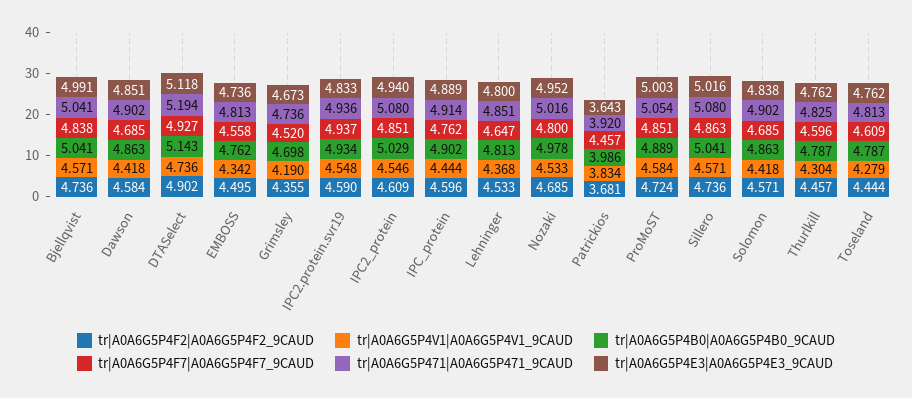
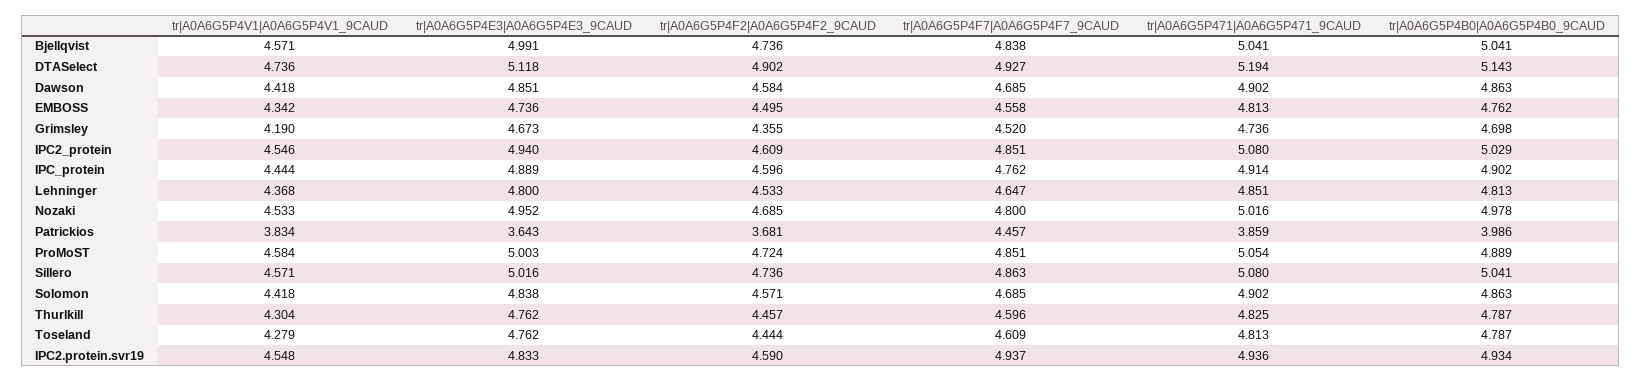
tr|A0A6G5P471|A0A6G5P471_9CAUD, Patrickios: 3.92 -> 3.859

